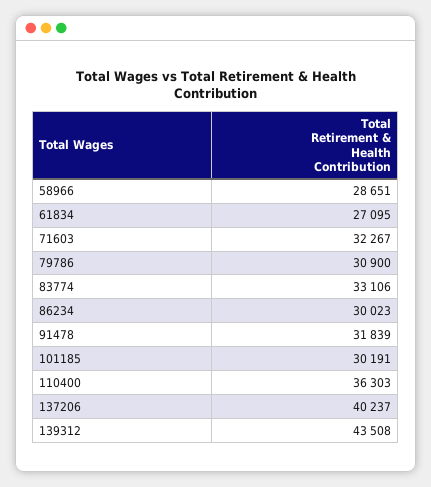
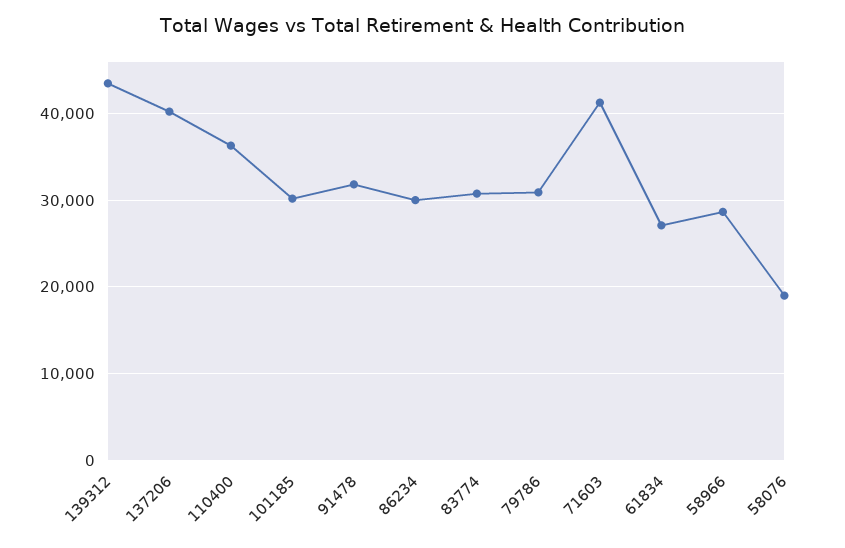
71603: 32267 -> 41000
83774: 33106 -> 31000
58076: none -> 19000

